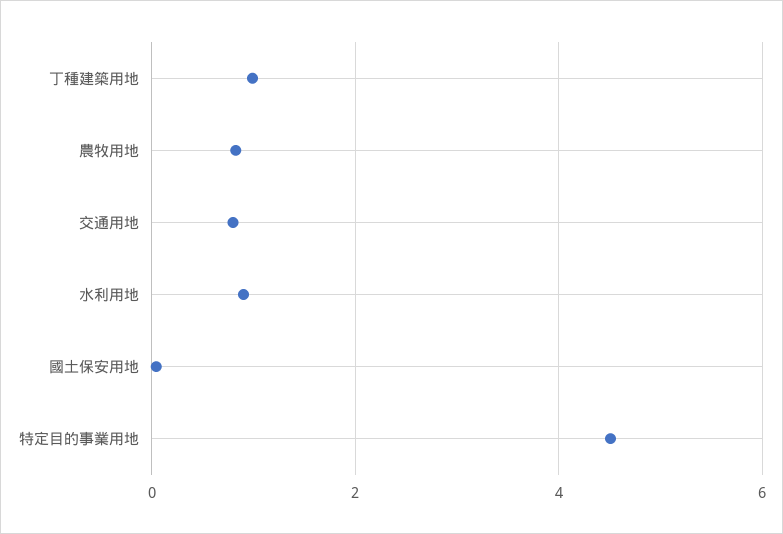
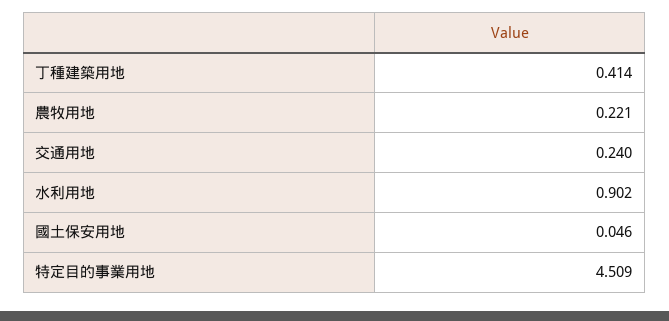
丁種建築用地: 1 -> 0.414
農牧用地: 0.8 -> 0.221
交通用地: 0.8 -> 0.24

